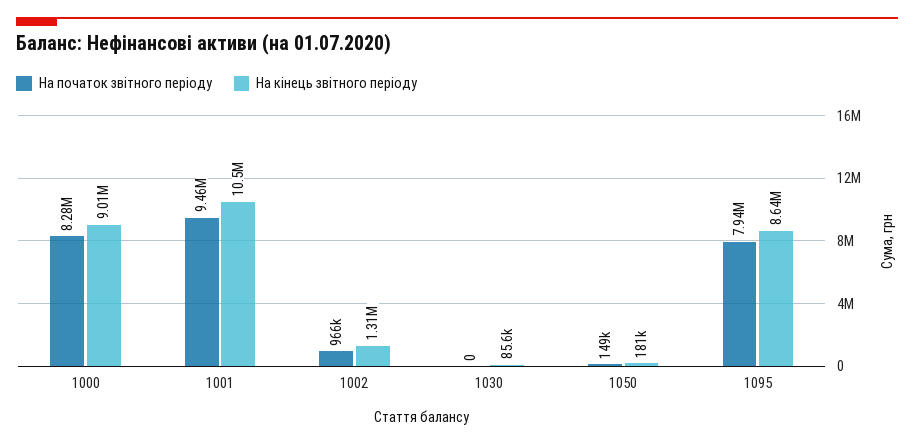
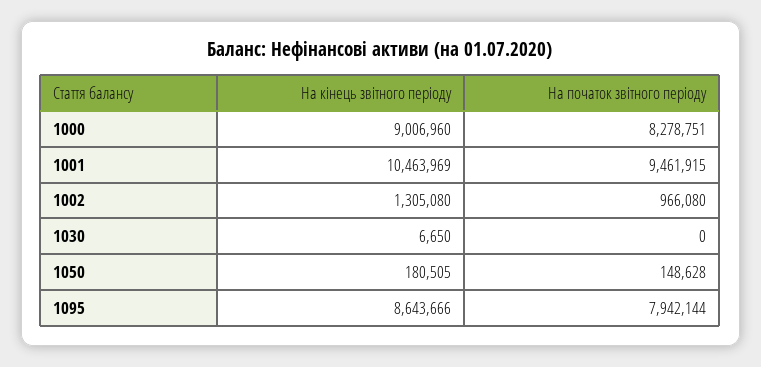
На кінець звітного періоду, 1030: 85600 -> 6650

